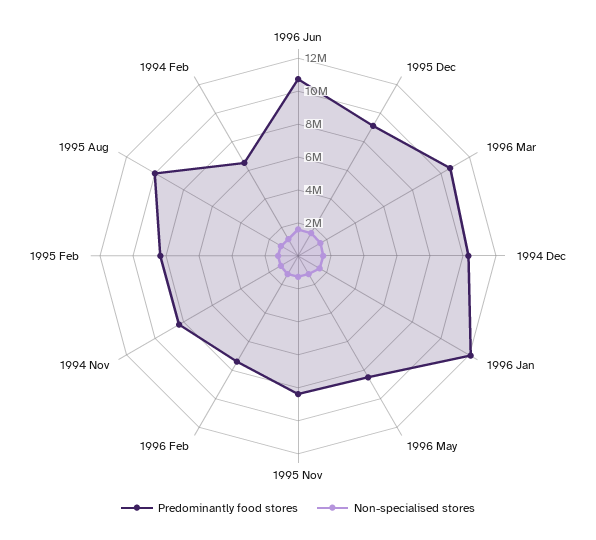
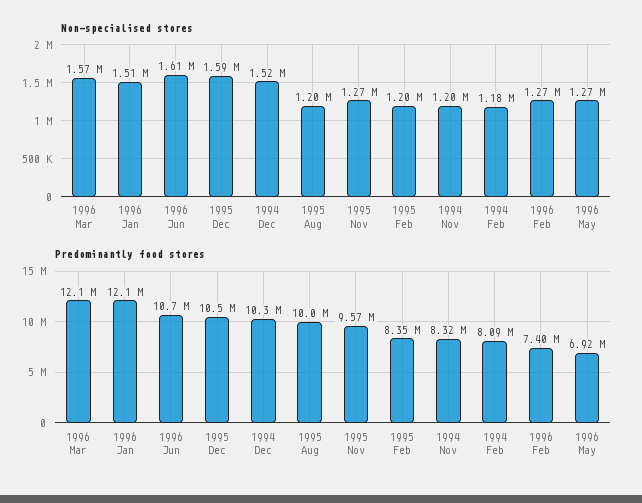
Predominantly food stores, 1995 Dec: 9000000 -> 10500000
Predominantly food stores, 1996 Mar: 10500000 -> 12100000
Predominantly food stores, 1996 May: 8500000 -> 6920000
Predominantly food stores, 1995 Nov: 8500000 -> 9570000
Predominantly food stores, 1994 Feb: 6500000 -> 8090000

